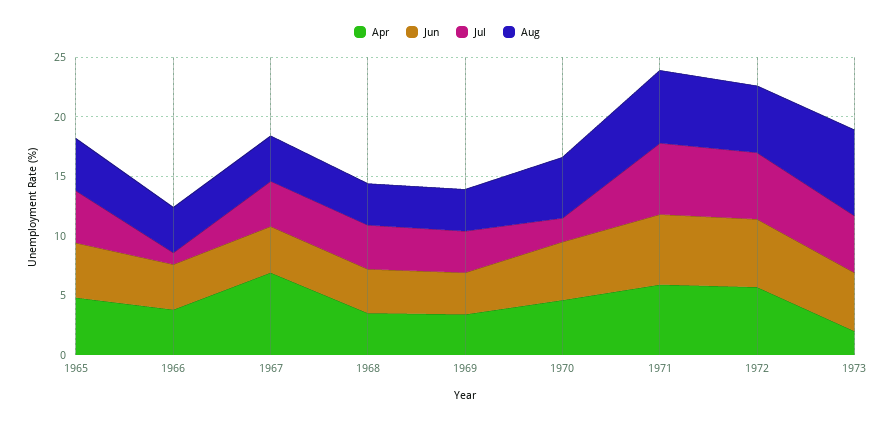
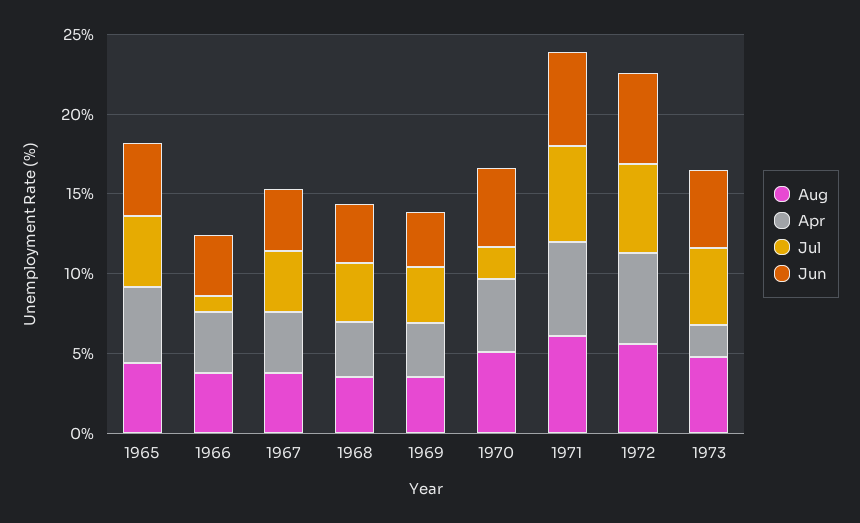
Apr, 1967: 7 -> 4
Aug, 1973: 7 -> 5

